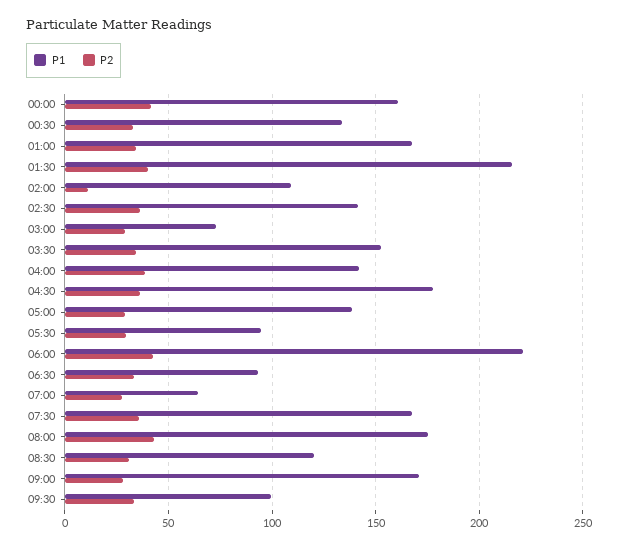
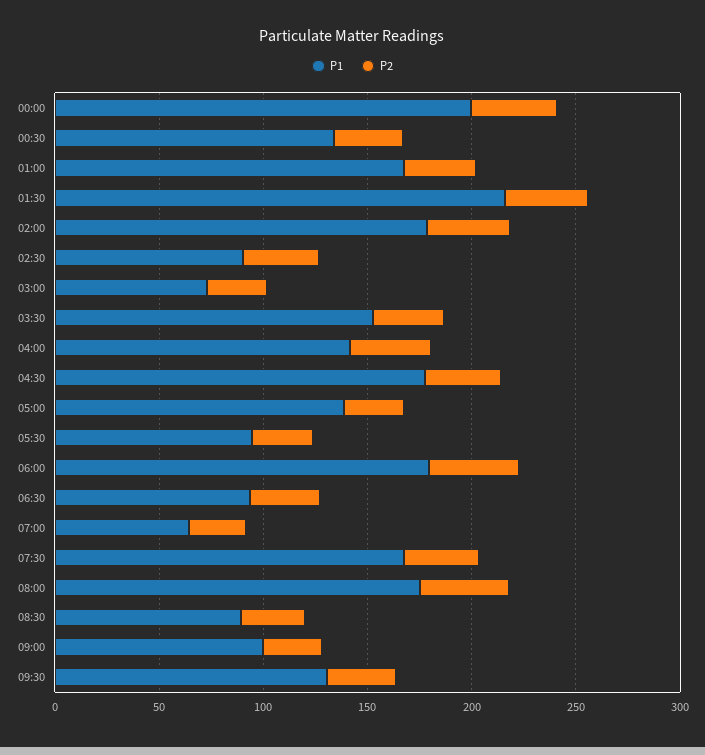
P1, 00:00: 160 -> 200
P1, 02:00: 110 -> 180
P2, 02:00: 10 -> 40
P1, 02:30: 140 -> 90
P1, 06:00: 220 -> 180
P1, 08:30: 120 -> 90
P1, 09:00: 170 -> 100
P1, 09:30: 100 -> 130

